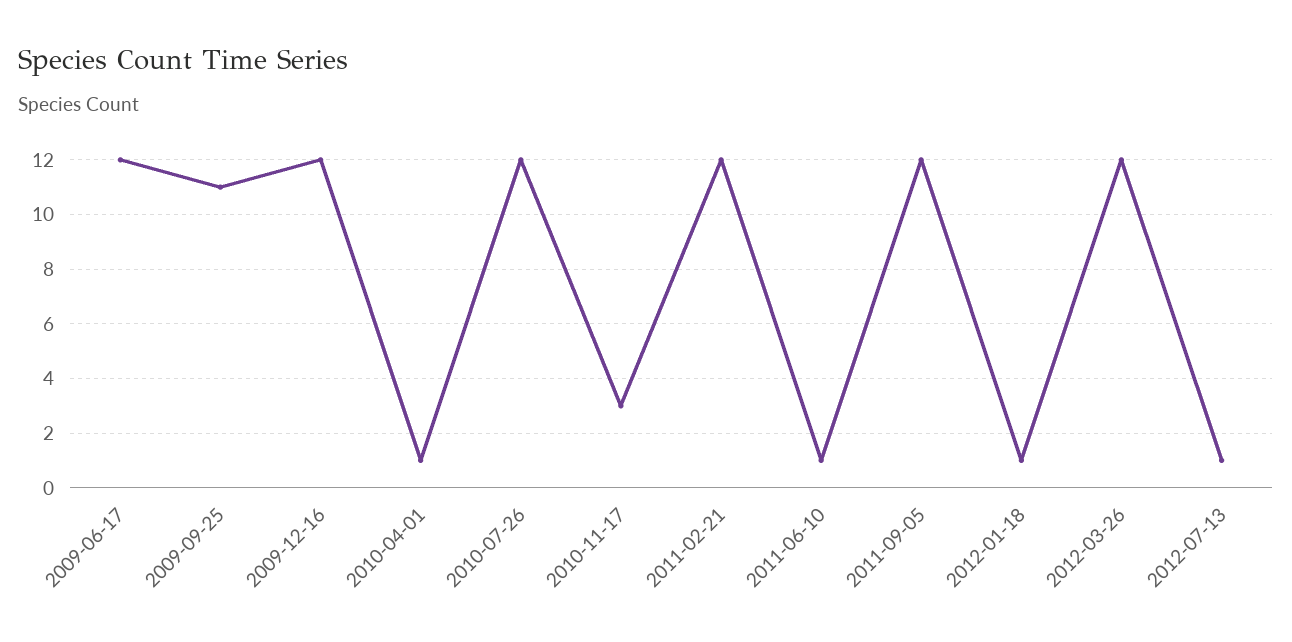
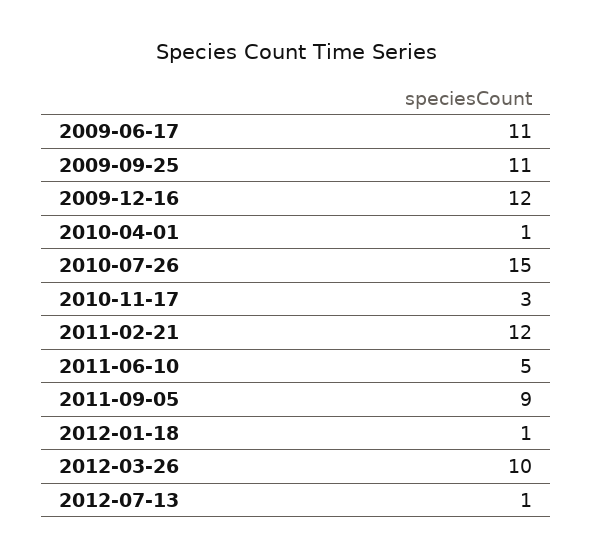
2009-06-17: 12 -> 11
2010-07-26: 12 -> 15
2011-06-10: 1 -> 5
2011-09-05: 12 -> 9
2012-03-26: 12 -> 10

